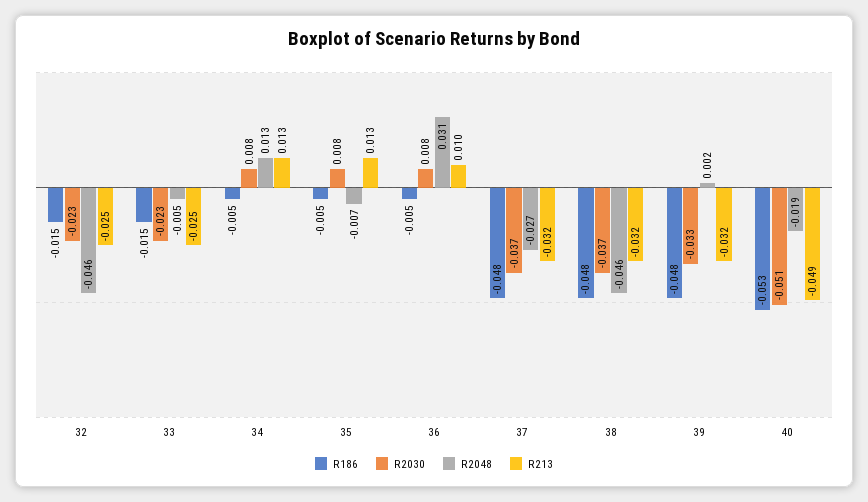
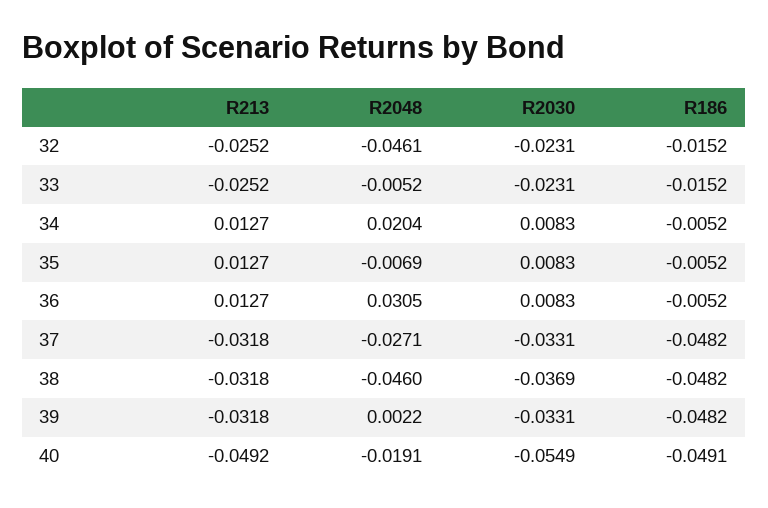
R2048, 34: 0.013 -> 0.0204
R213, 36: 0.01 -> 0.0127
R2030, 37: -0.037 -> -0.0331
R186, 40: -0.053 -> -0.0491
R2030, 40: -0.051 -> -0.0549

